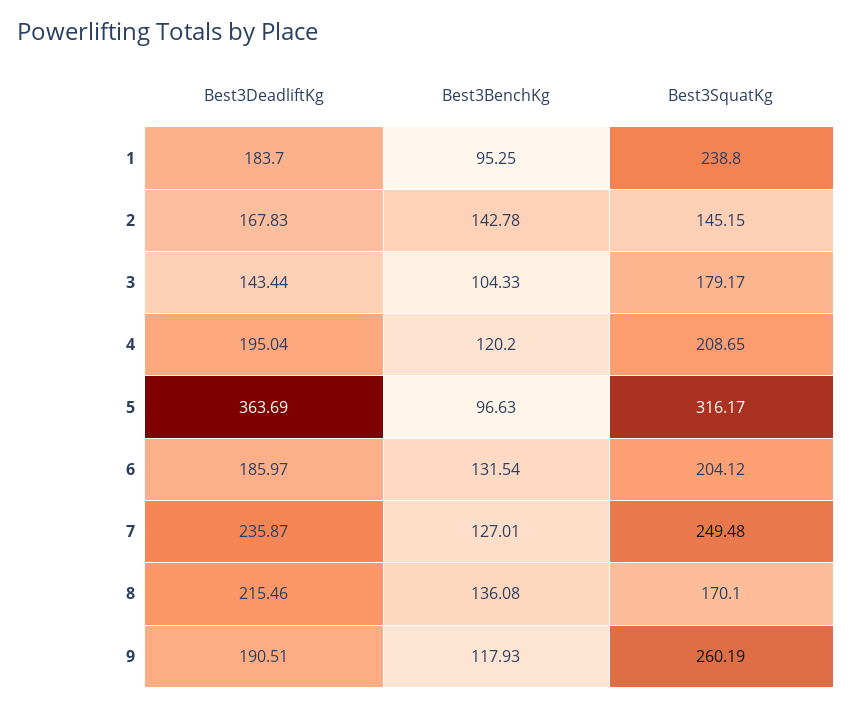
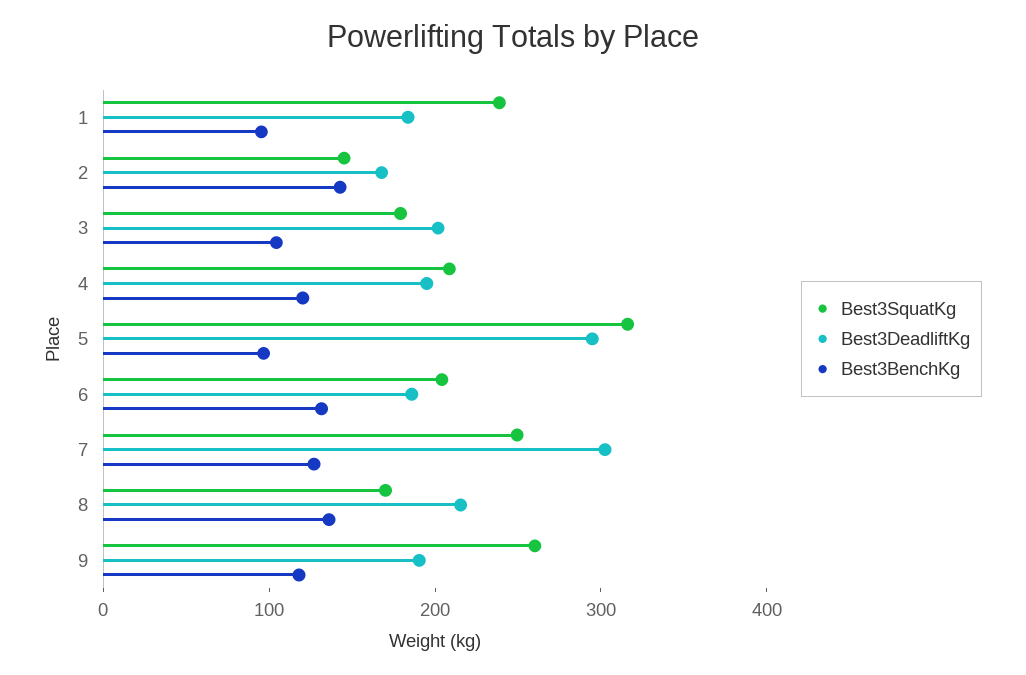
Best3DeadliftKg, 3: 143.44 -> 200
Best3DeadliftKg, 5: 363.69 -> 300
Best3DeadliftKg, 7: 235.87 -> 300

